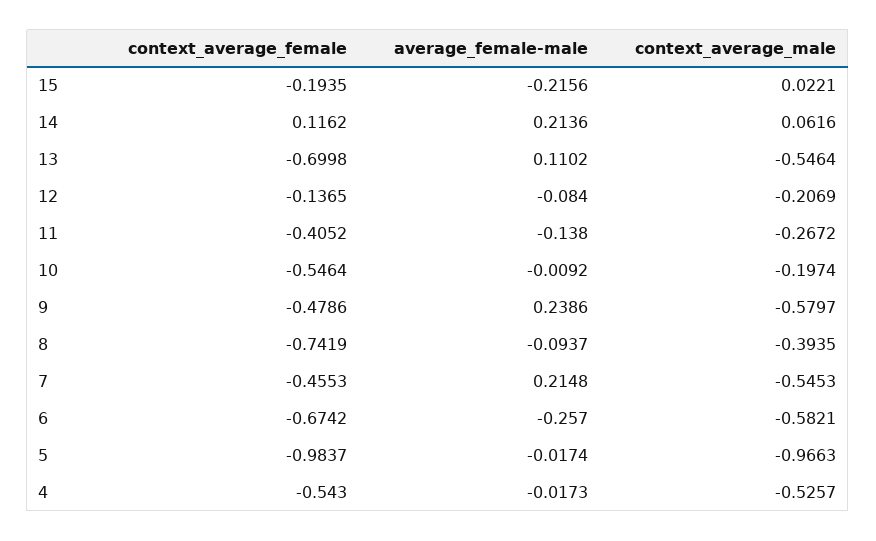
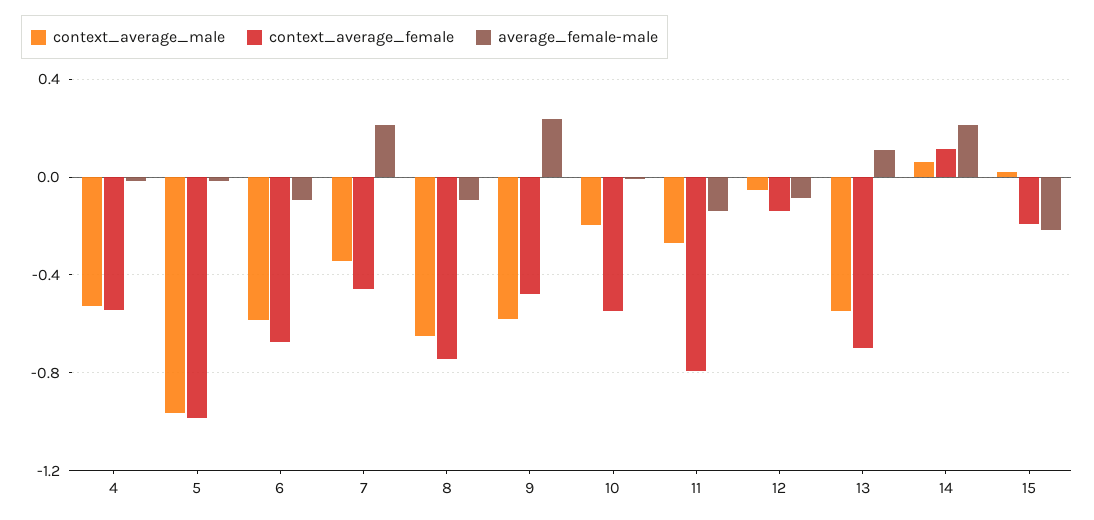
context_average_male, 12: -0.2069 -> -0.05
context_average_female, 11: -0.4052 -> -0.8
context_average_male, 8: -0.3935 -> -0.65
context_average_male, 7: -0.5453 -> -0.35
average_female-male, 6: -0.257 -> -0.1

